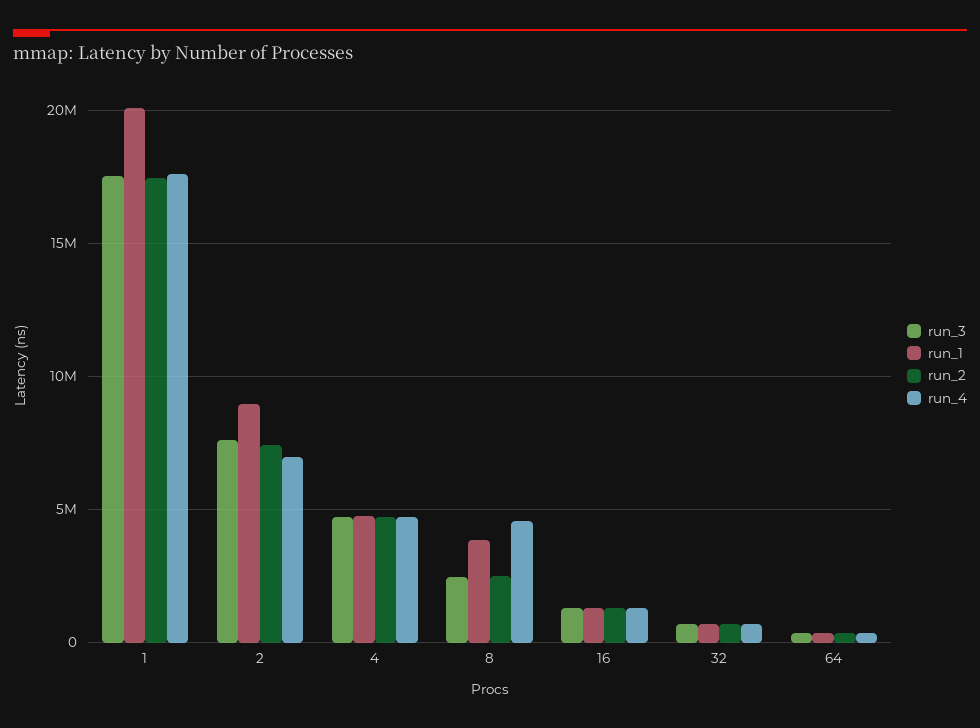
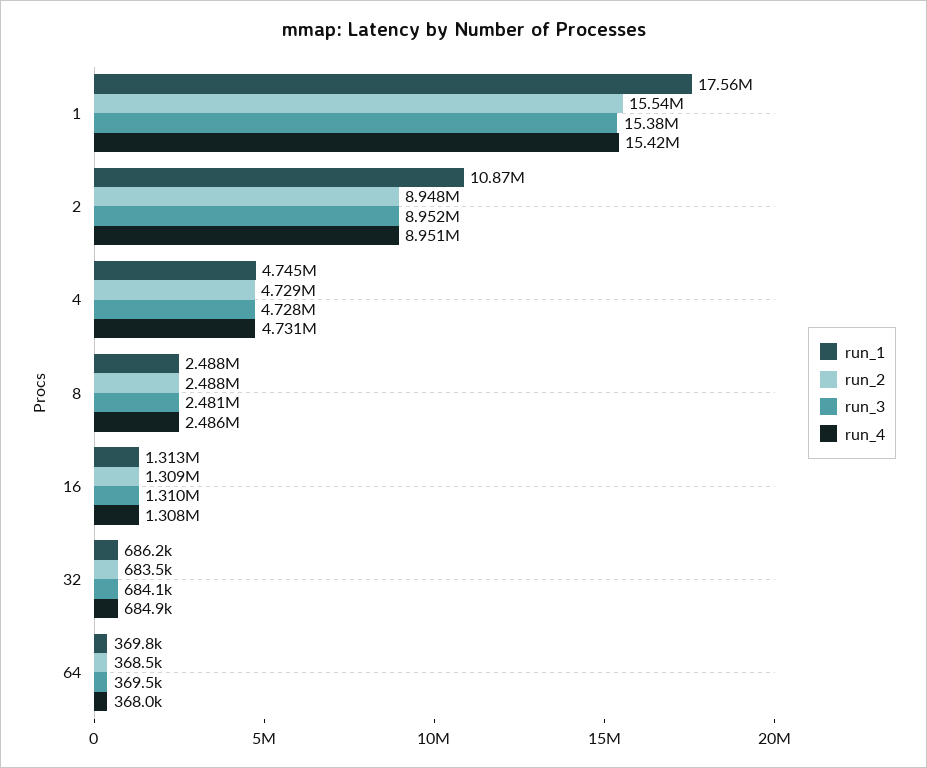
run_3, 1: 17500000 -> 15380000
run_1, 1: 20000000 -> 17560000
run_2, 1: 17500000 -> 15540000
run_4, 1: 17500000 -> 15420000
run_3, 2: 7500000 -> 8952000
run_1, 2: 9000000 -> 10870000
run_2, 2: 7500000 -> 8948000
run_4, 2: 7000000 -> 8951000
run_1, 8: 4000000 -> 2488000
run_4, 8: 4500000 -> 2486000

